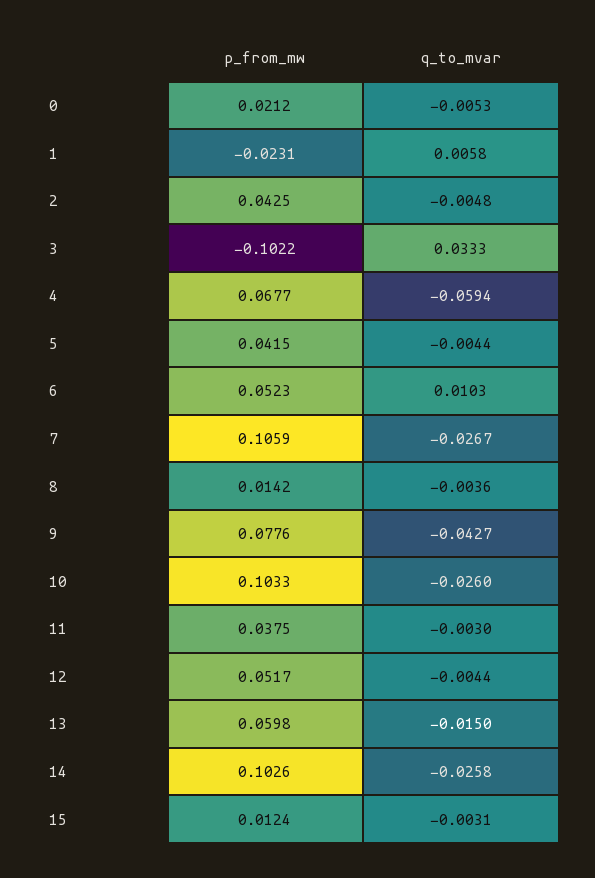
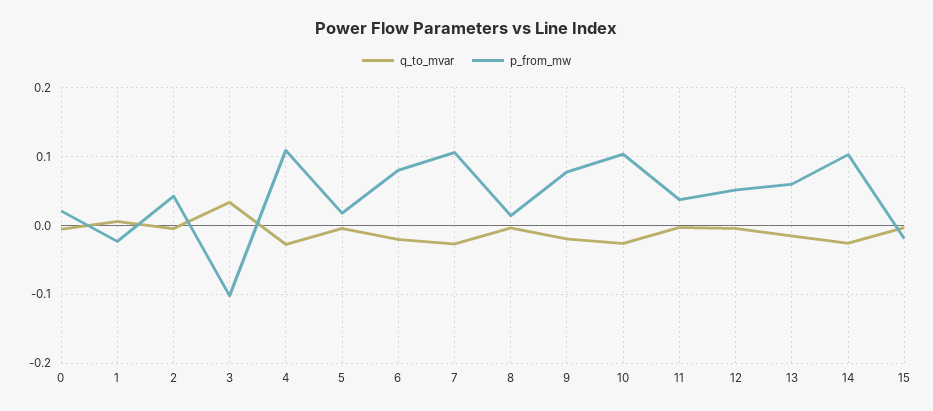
p_from_mw, 4: 0.0677 -> 0.11
q_to_mvar, 4: -0.0594 -> -0.03
p_from_mw, 5: 0.0415 -> 0.02
p_from_mw, 6: 0.0523 -> 0.08
q_to_mvar, 6: 0.0103 -> -0.02
q_to_mvar, 9: -0.0427 -> -0.02
p_from_mw, 15: 0.0124 -> -0.02

